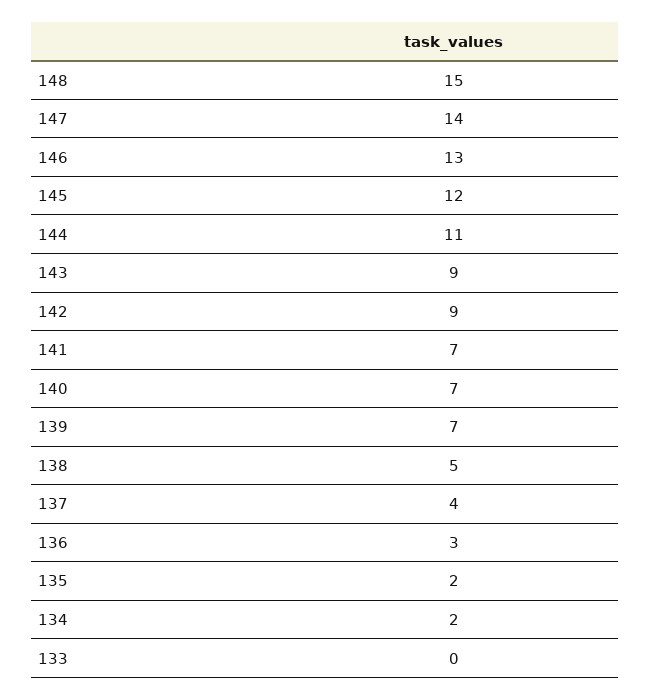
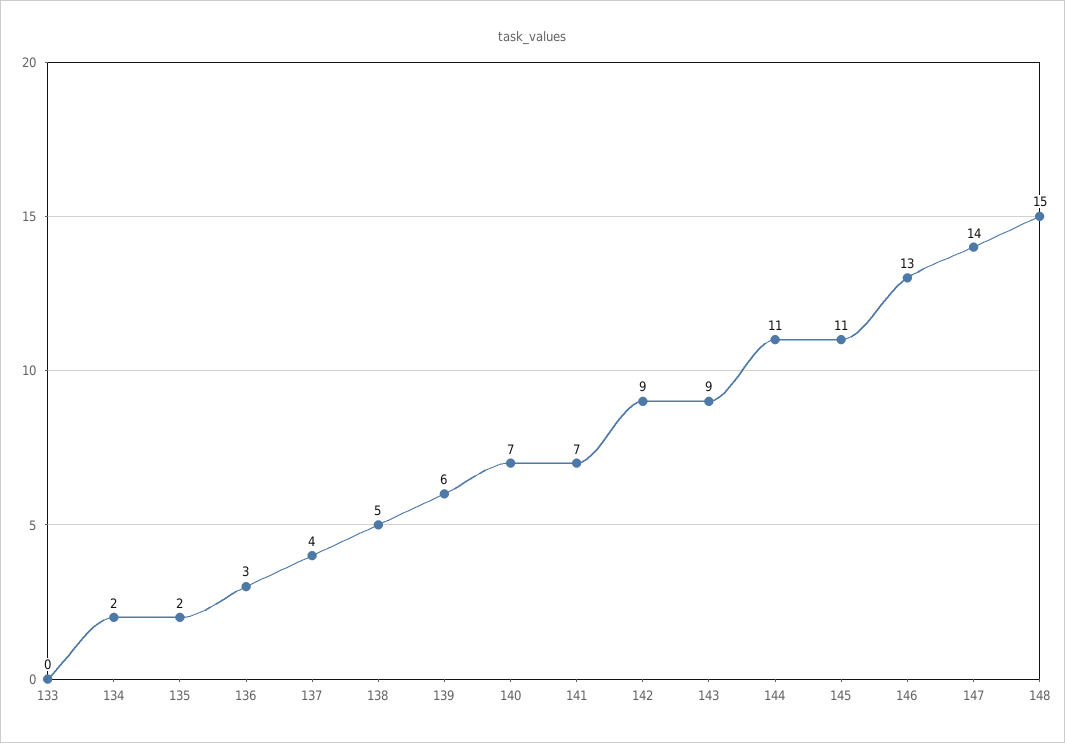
145: 12 -> 11
139: 7 -> 6

